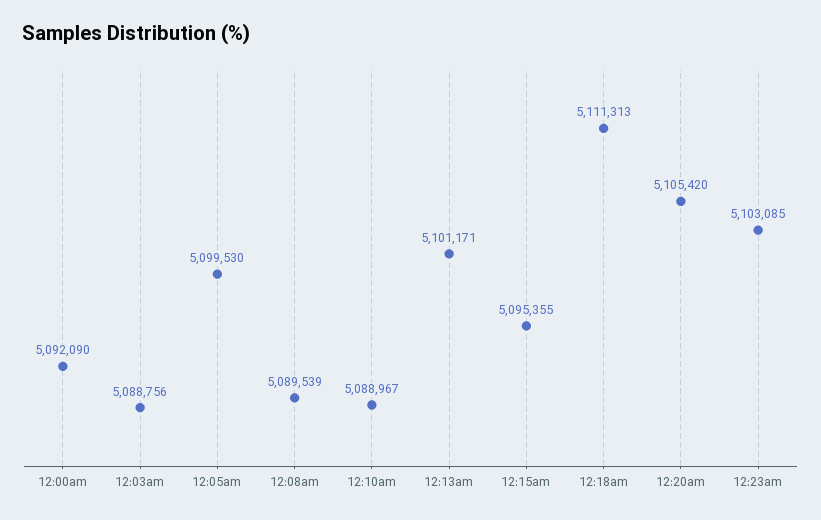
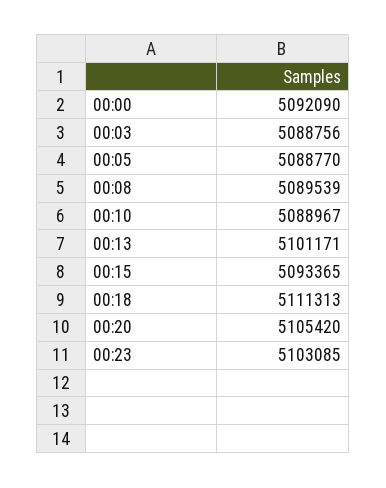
12:05am: 5099530 -> 5088770
12:15am: 5095355 -> 5093365

